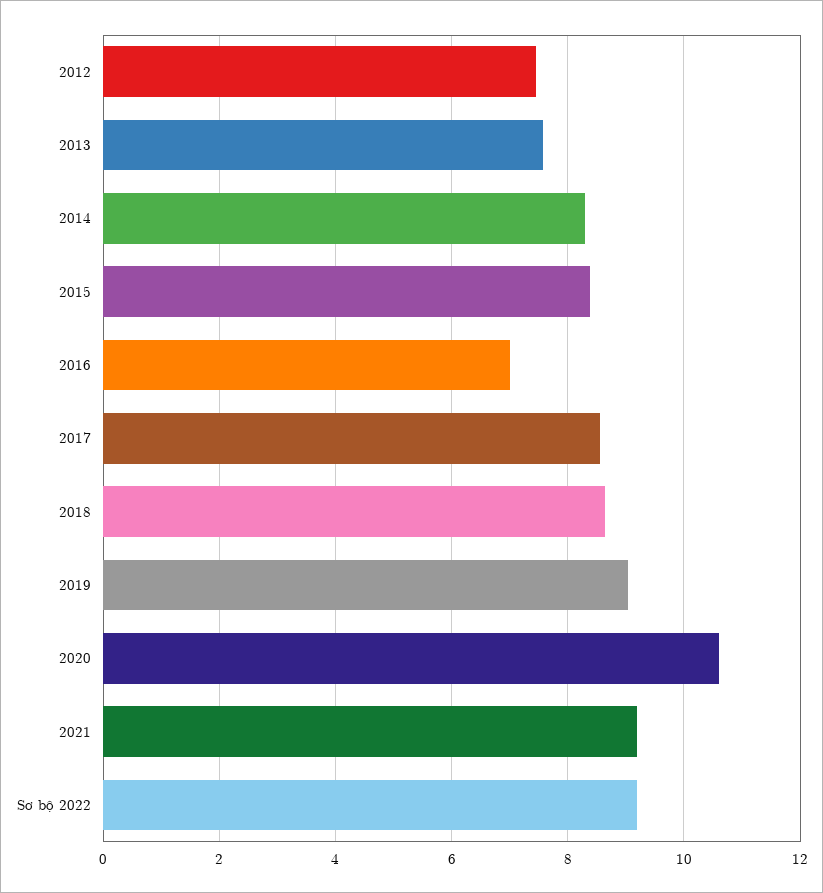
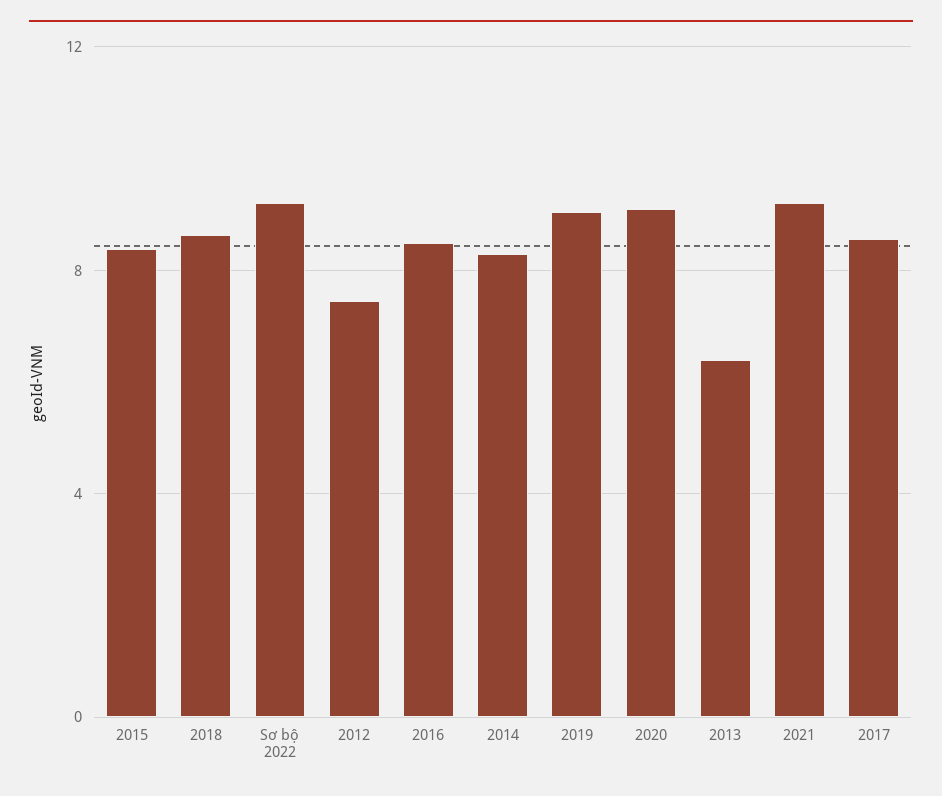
2013: 7.6 -> 6.5
2016: 7 -> 8.5
2020: 10.6 -> 9

